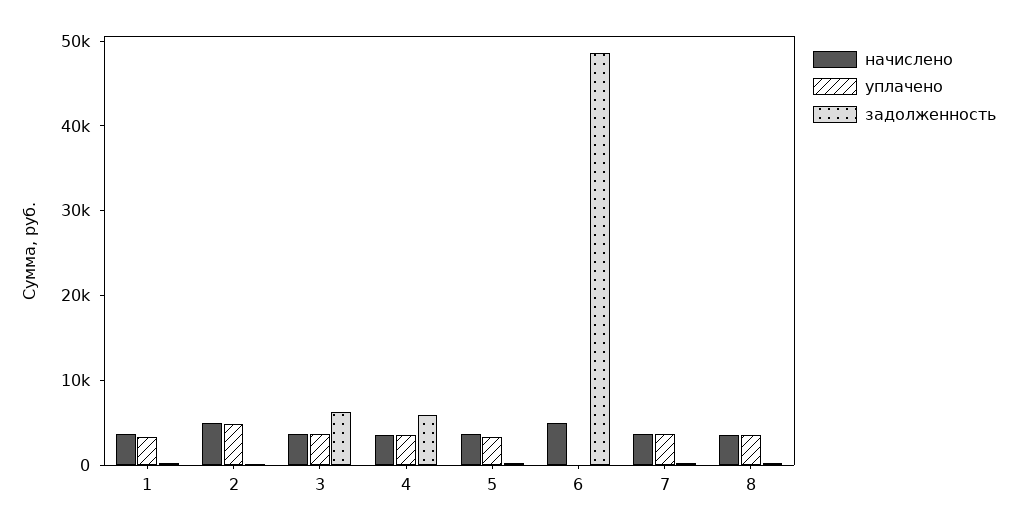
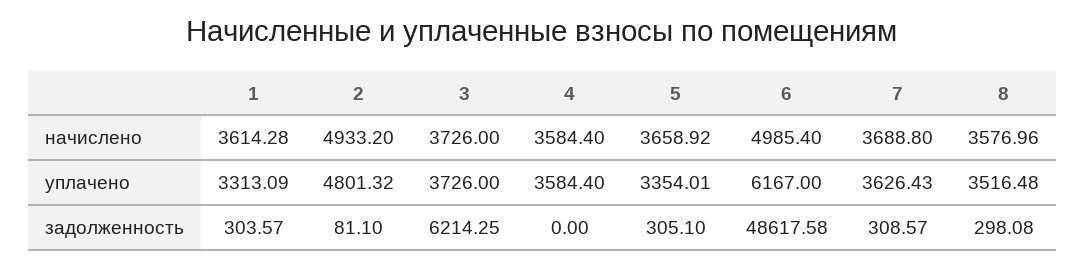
задолженность, 4: 6000 -> 0
уплачено, 6: 0 -> 6167

